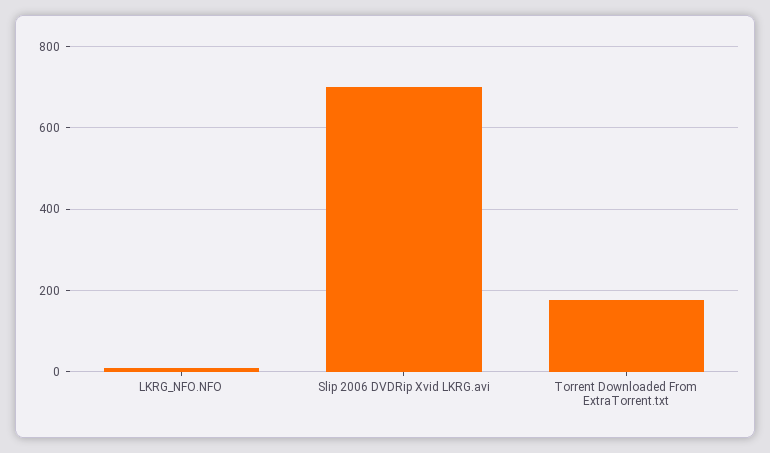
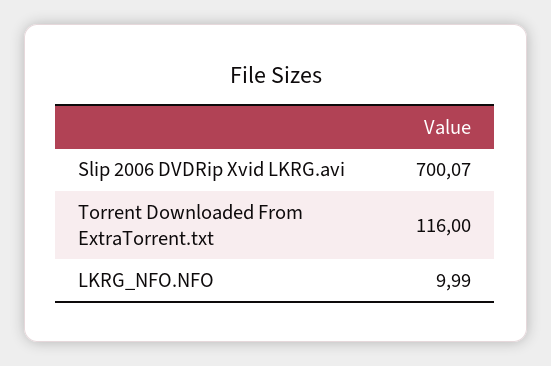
Torrent Downloaded From ExtraTorrent.txt: 180 -> 116

